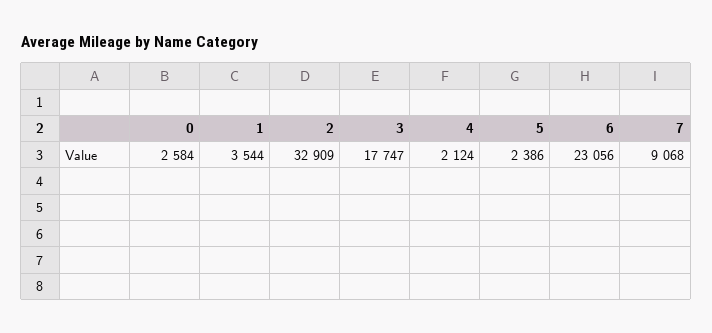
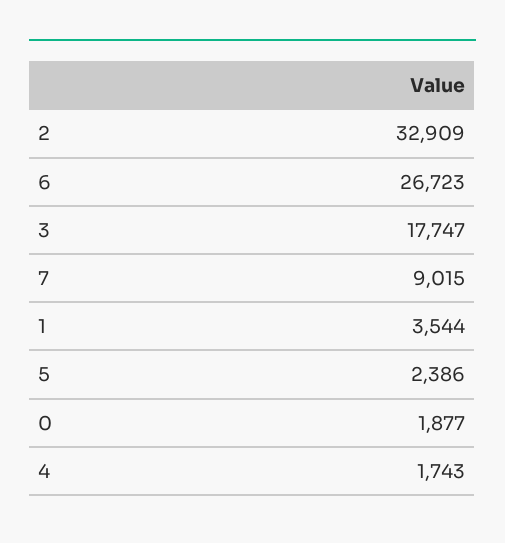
0: 2584 -> 1877
4: 2124 -> 1743
6: 23056 -> 26723
7: 9068 -> 9015

